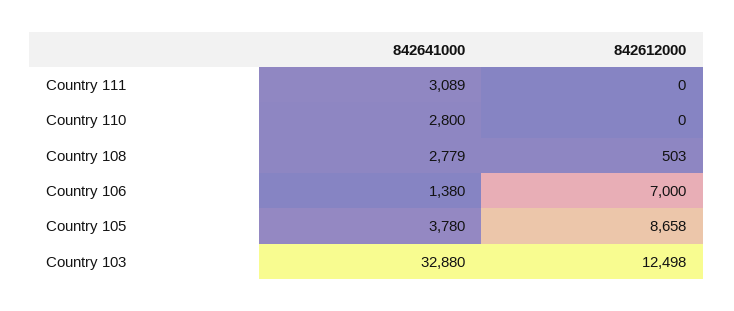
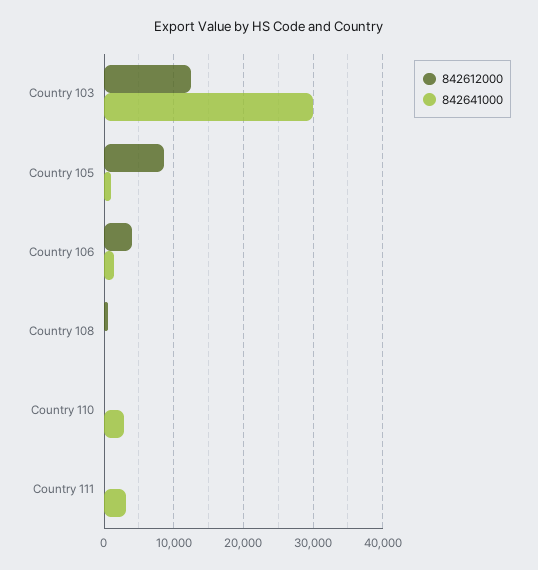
842641000, Country 108: 2779 -> 0
842612000, Country 106: 7000 -> 4000
842641000, Country 105: 3780 -> 1000
842641000, Country 103: 32880 -> 30000

